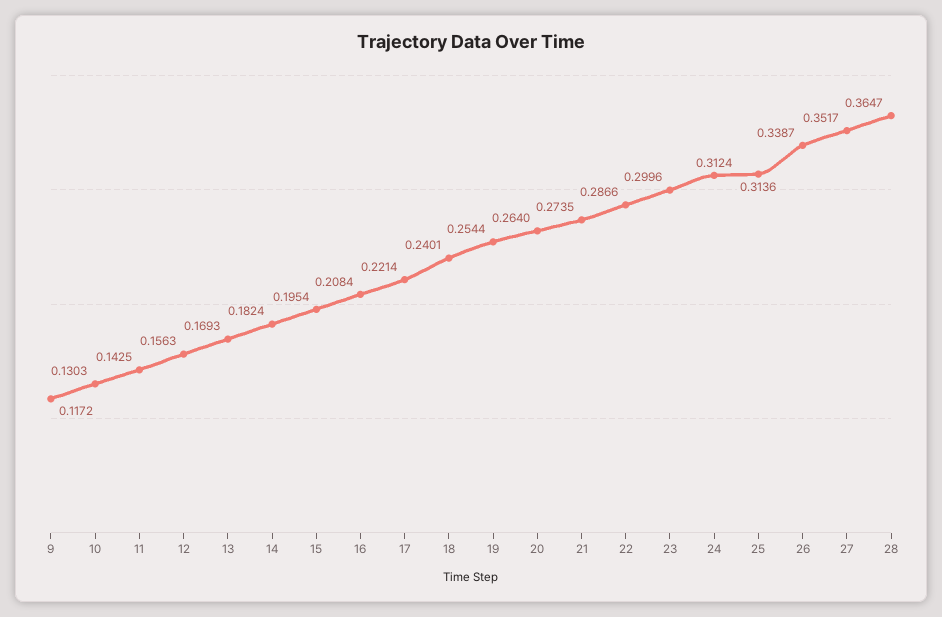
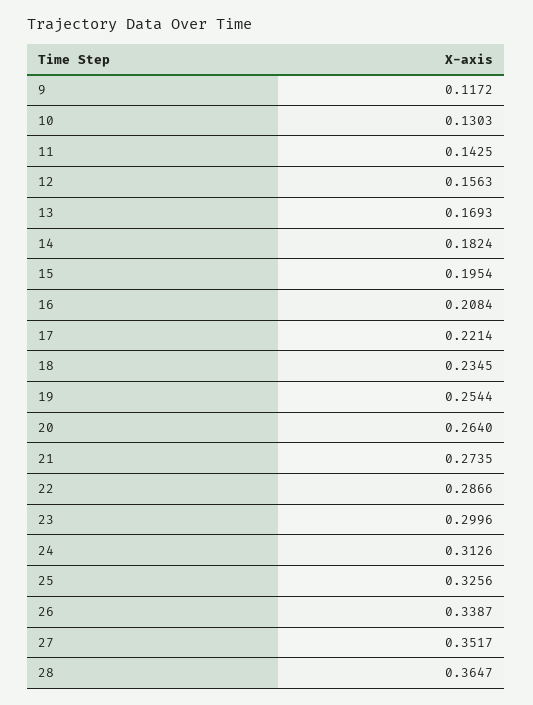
18: 0.2401 -> 0.2345
24: 0.3124 -> 0.3126
25: 0.3136 -> 0.3256

